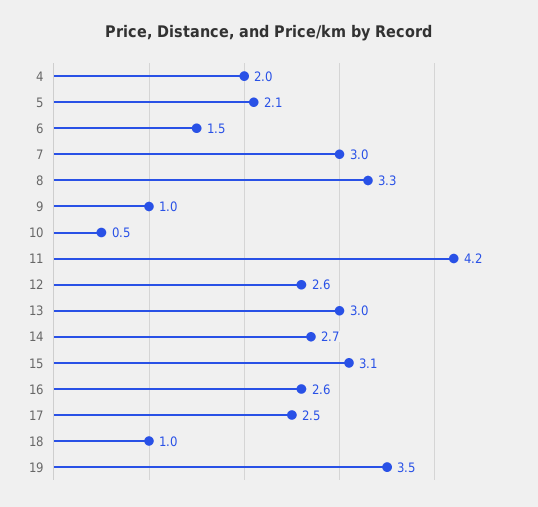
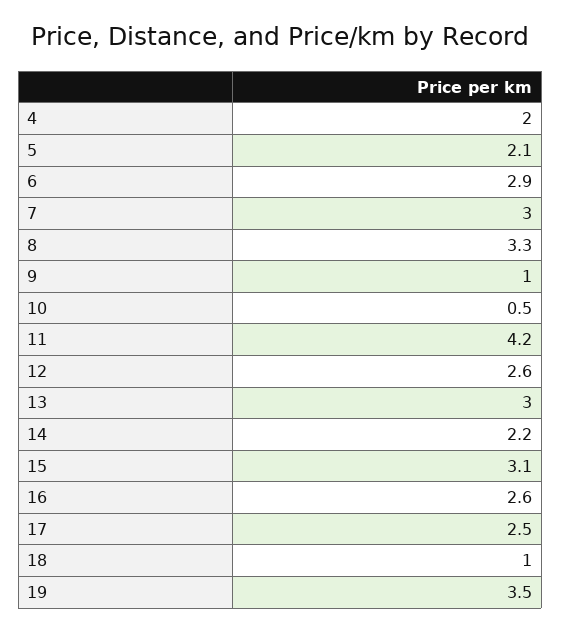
6: 1.5 -> 2.9
14: 2.7 -> 2.2

